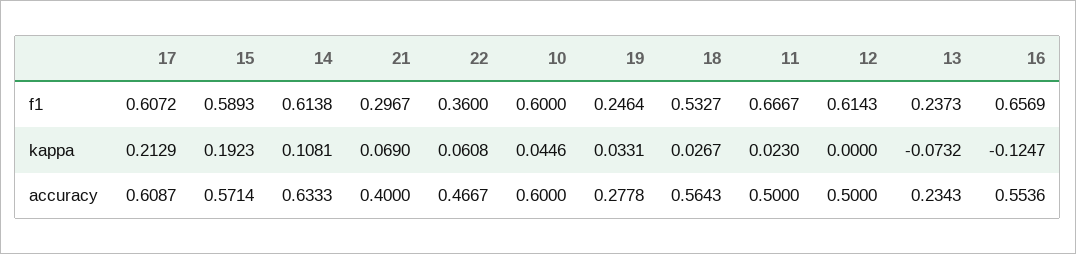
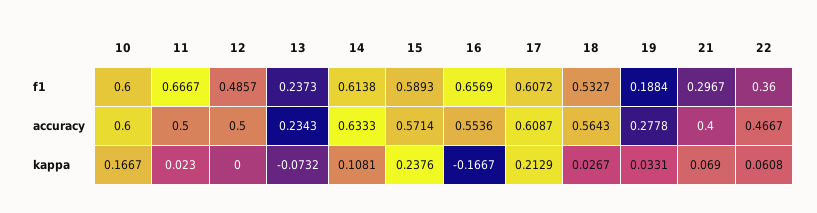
19, f1: 0.2464 -> 0.1884
12, f1: 0.6143 -> 0.4857
15, kappa: 0.1923 -> 0.2376
10, kappa: 0.0446 -> 0.1667
16, kappa: -0.1247 -> -0.1667

